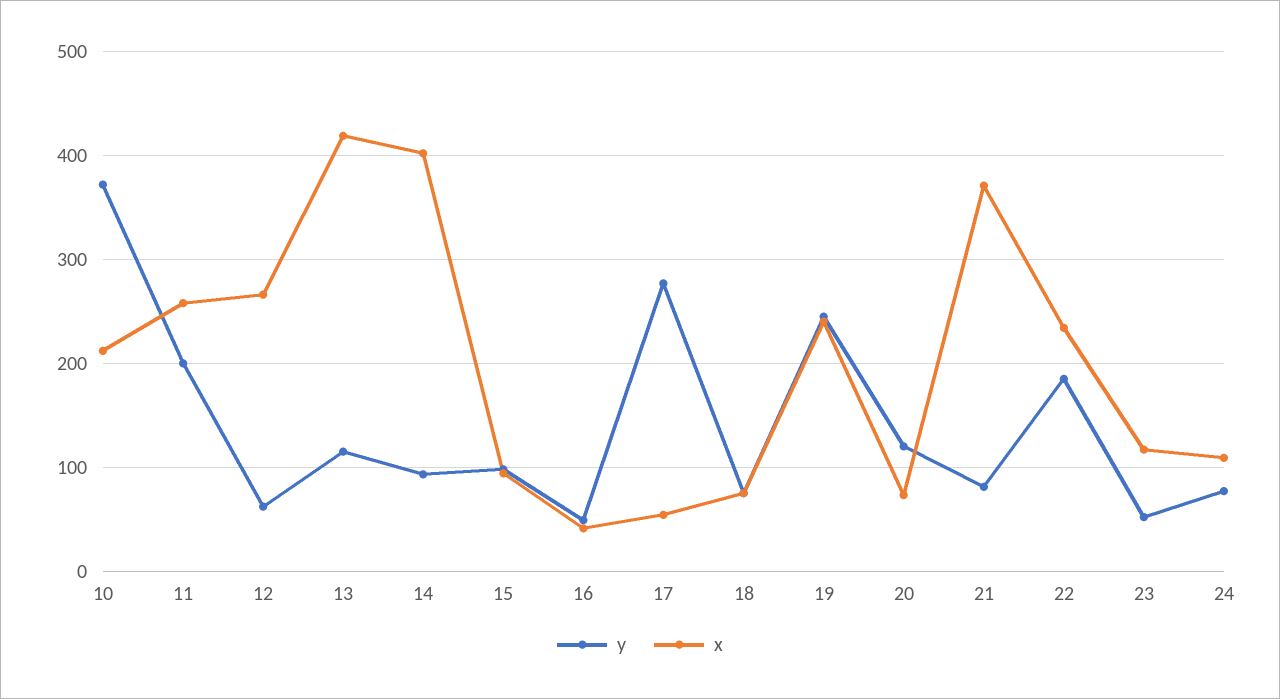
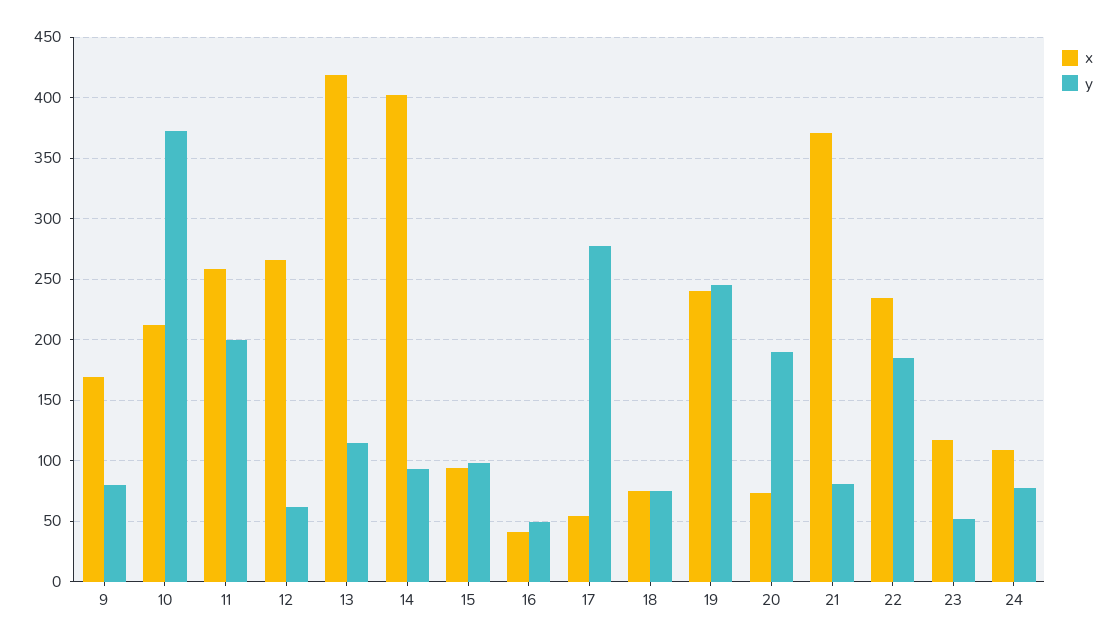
y, 20: 120 -> 190
x, 9: none -> 170
y, 9: none -> 80

